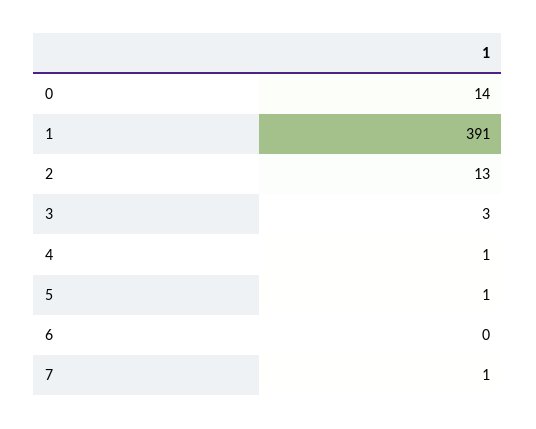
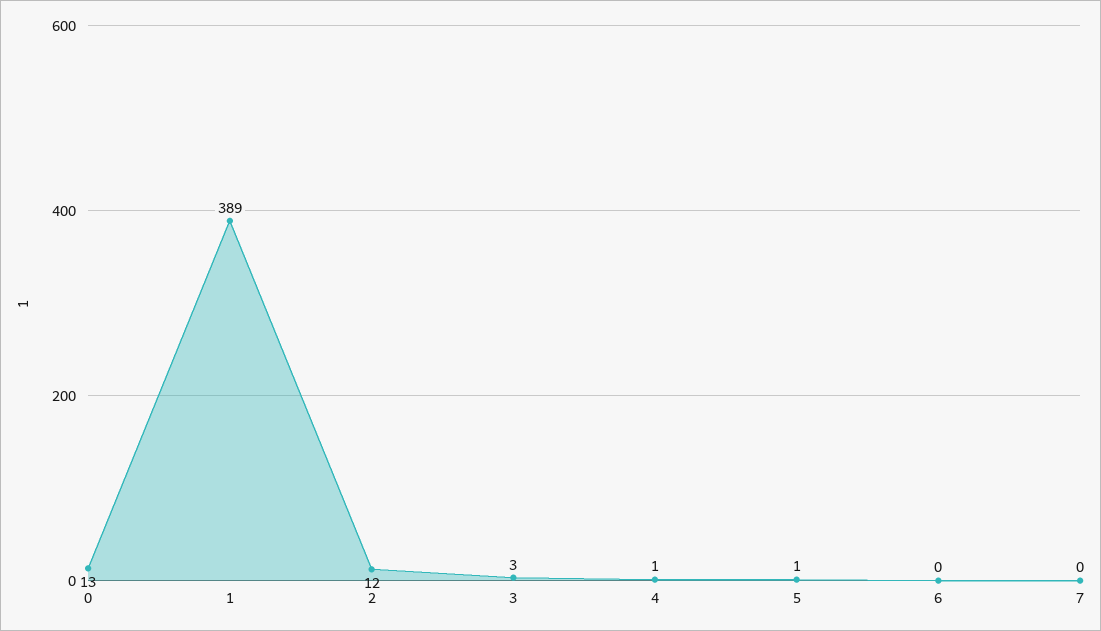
0: 14 -> 13
1: 391 -> 389
2: 13 -> 12
7: 1 -> 0

